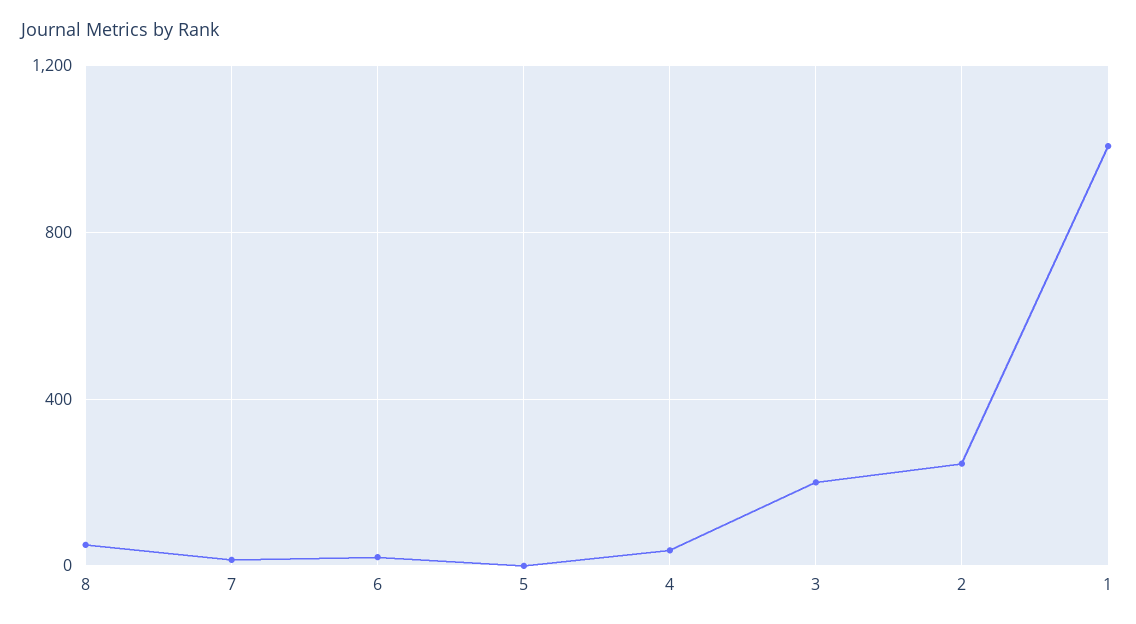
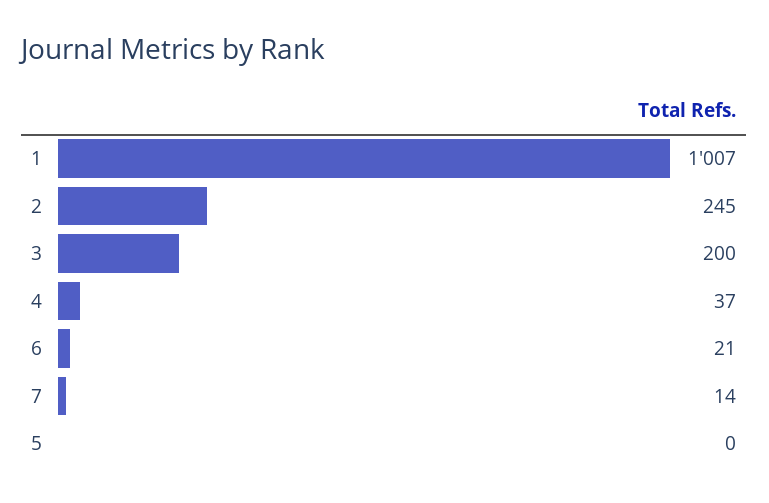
8: 50 -> none

